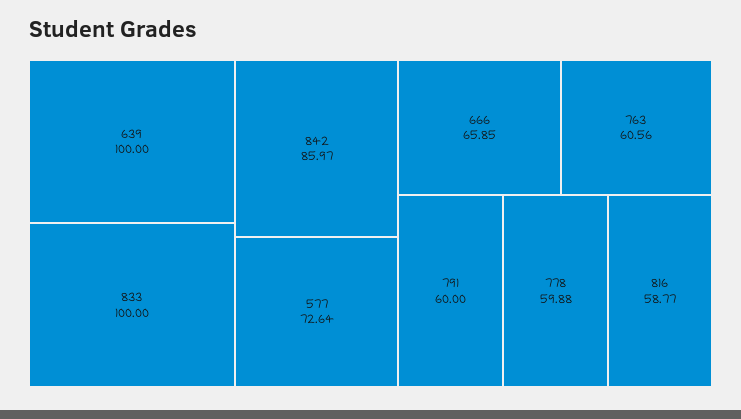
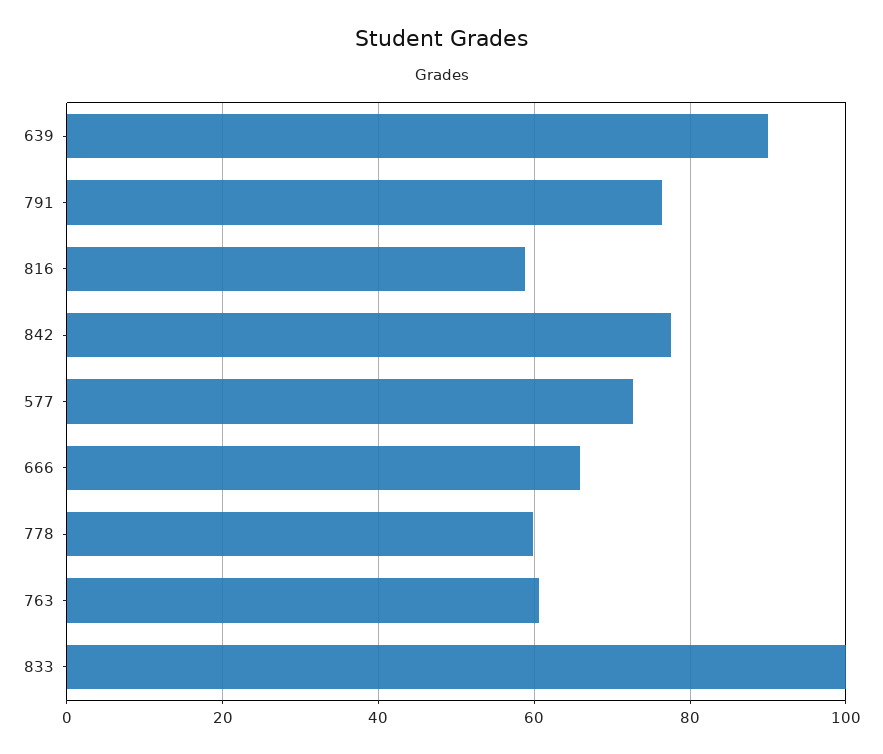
639: 100 -> 90
842: 85.97 -> 78
791: 60 -> 76

